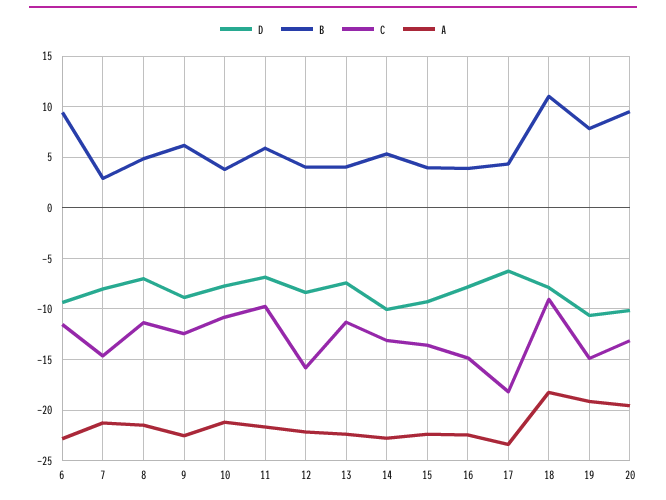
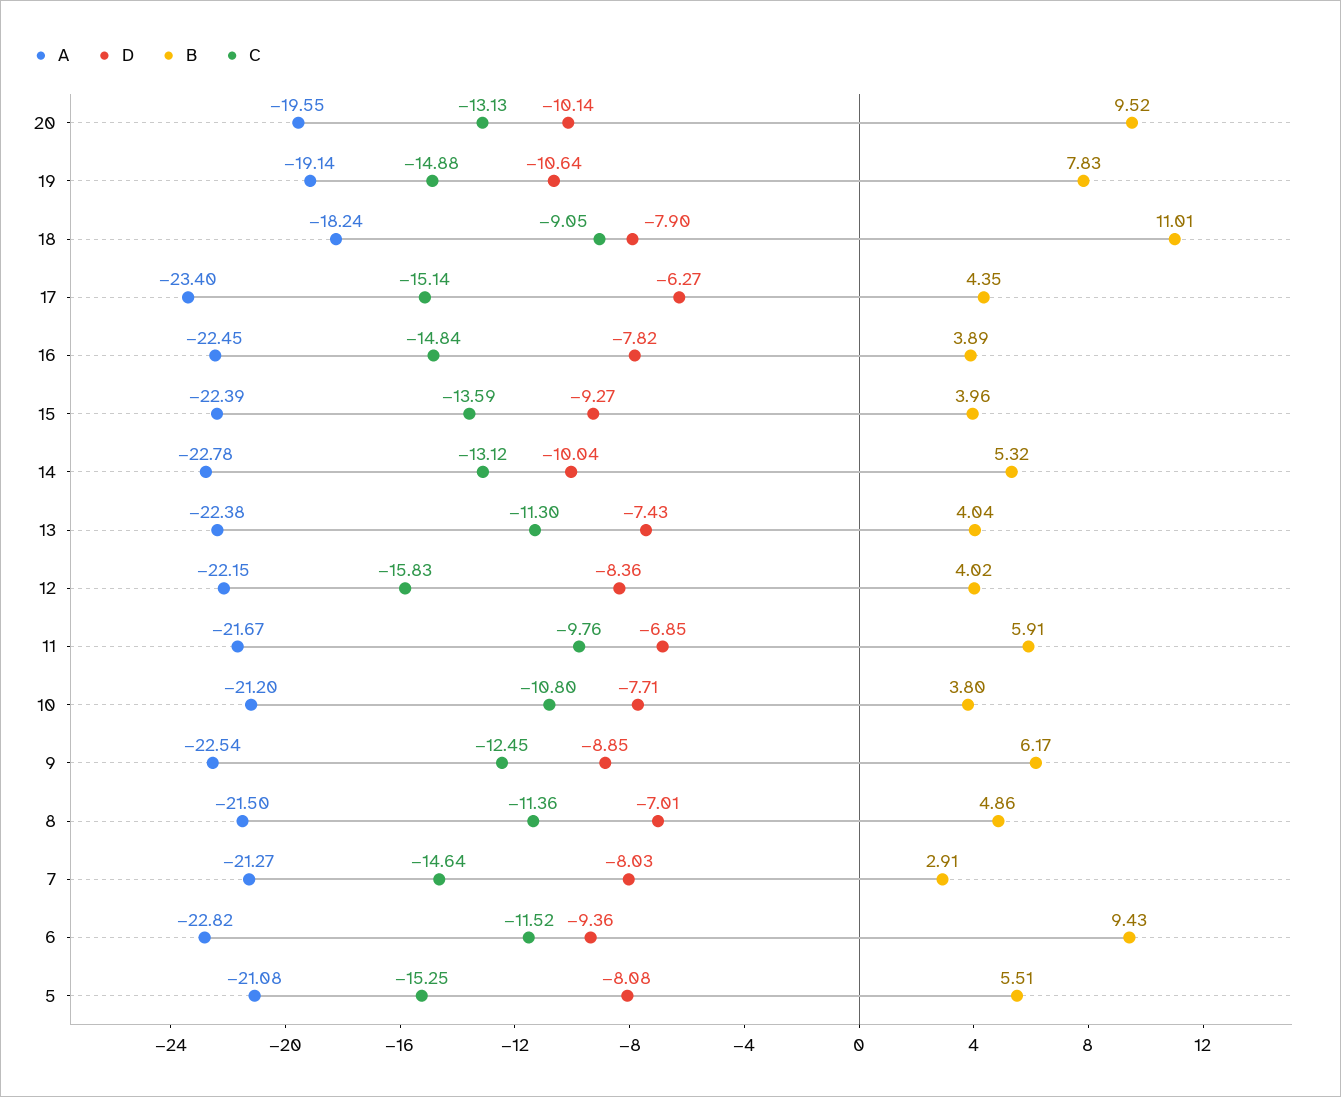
C, 17: -18 -> -15.14
A, 5: none -> -21.08
D, 5: none -> -8.08
B, 5: none -> 5.51
C, 5: none -> -15.25

